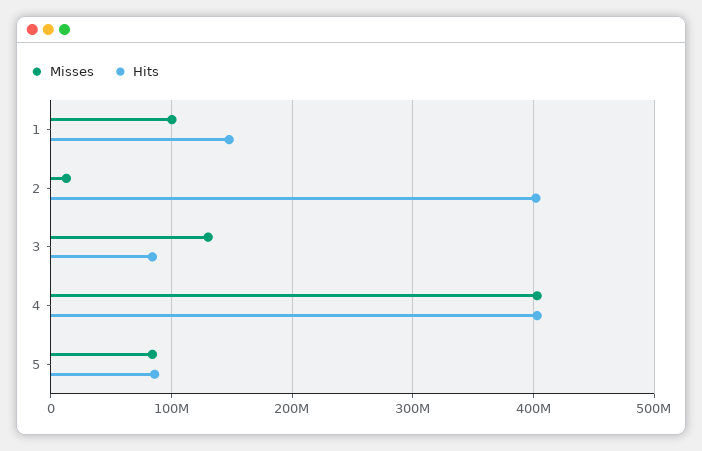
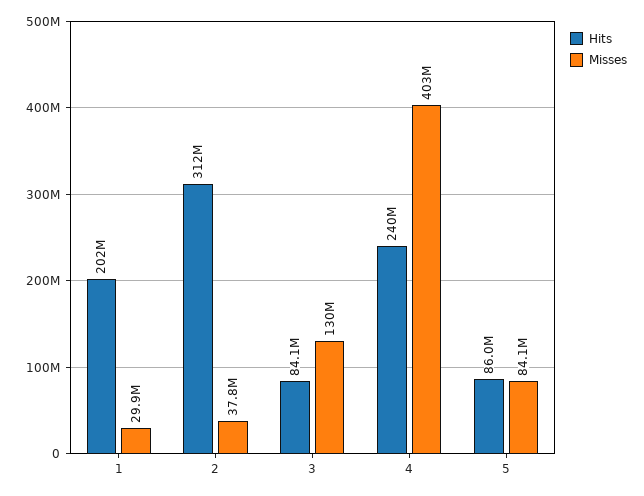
Misses, 1: 100000000 -> 29900000
Hits, 1: 150000000 -> 202000000
Misses, 2: 10000000 -> 37800000
Hits, 2: 400000000 -> 312000000
Hits, 4: 400000000 -> 240000000

